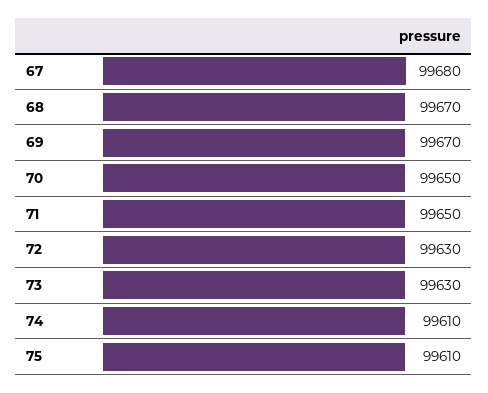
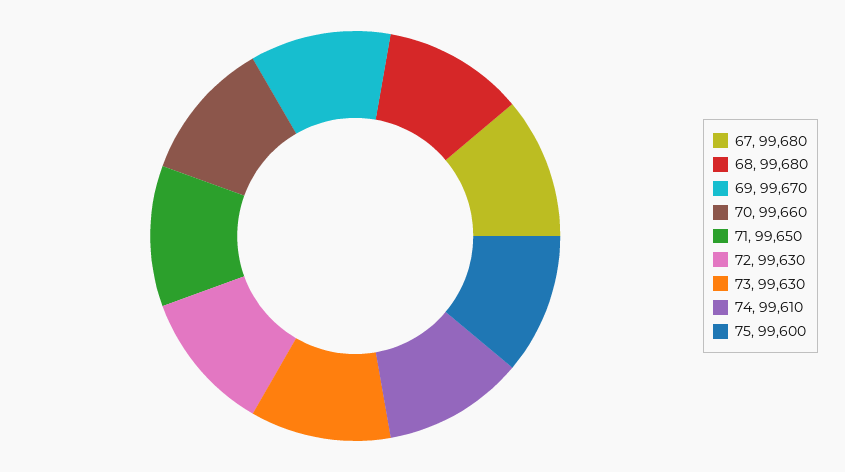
68: 99670 -> 99680
70: 99650 -> 99660
75: 99610 -> 99600

